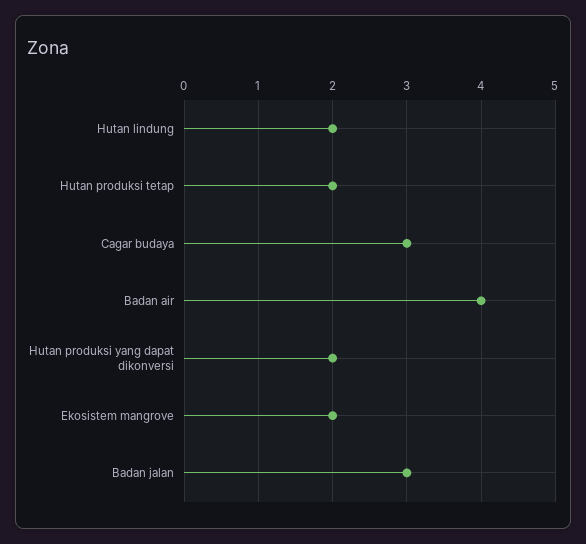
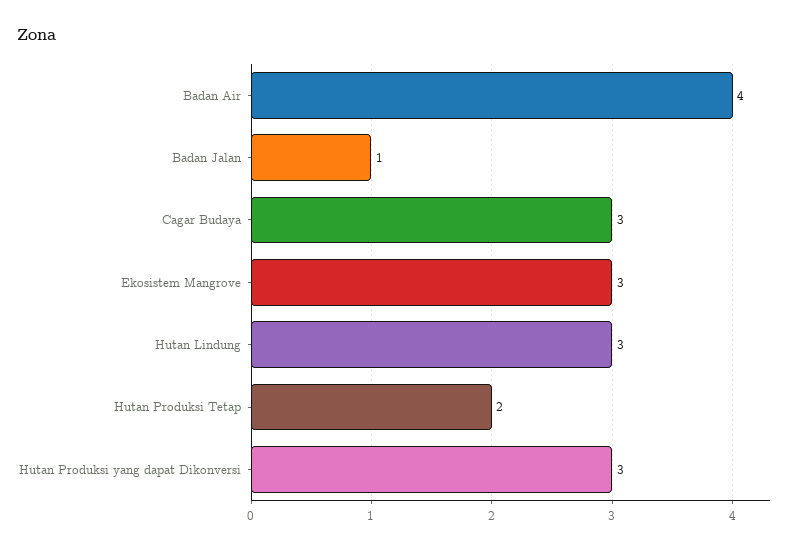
Hutan lindung: 2 -> 3
Hutan produksi yang dapat dikonversi: 2 -> 3
Ekosistem mangrove: 2 -> 3
Badan jalan: 3 -> 1

